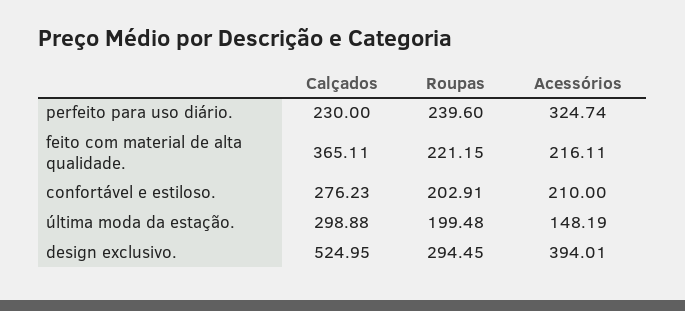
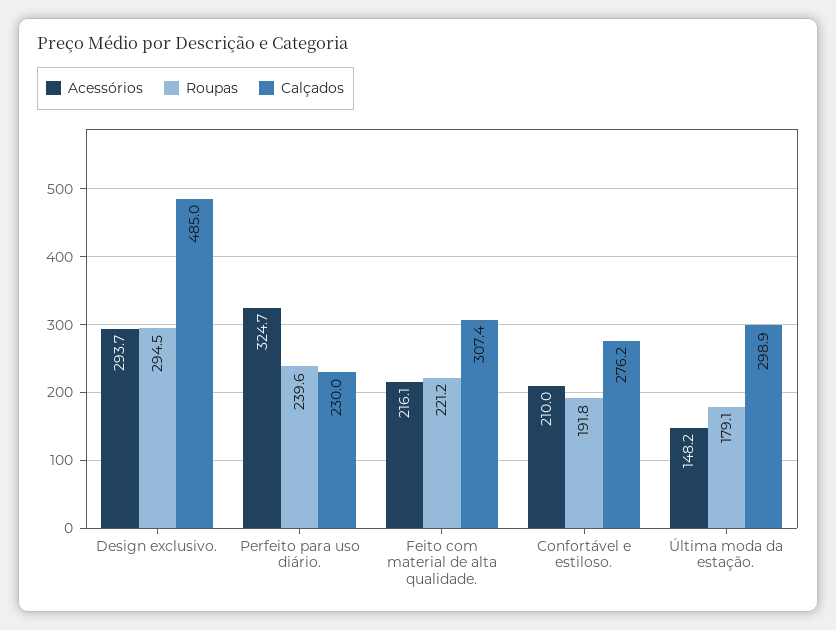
Calçados, feito com material de alta qualidade.: 365.11 -> 307.4
Roupas, confortável e estiloso.: 202.91 -> 191.8
Roupas, última moda da estação.: 199.48 -> 179.1
Calçados, design exclusivo.: 524.95 -> 485
Acessórios, design exclusivo.: 394.01 -> 293.7

